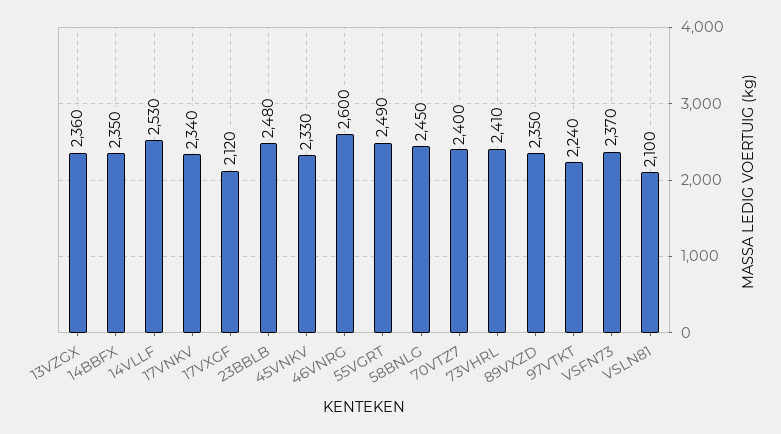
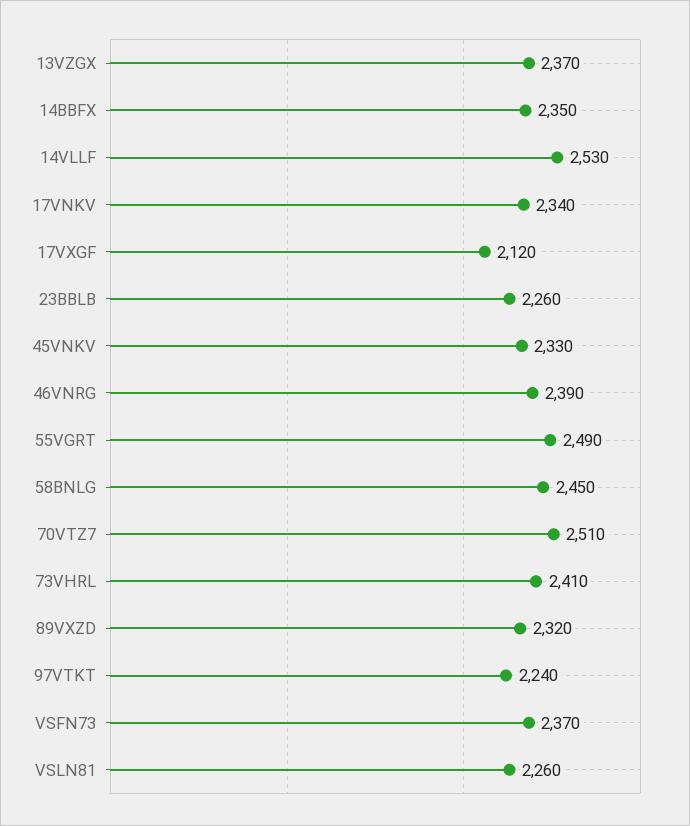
13VZGX: 2360 -> 2370
23BBLB: 2480 -> 2260
46VNRG: 2600 -> 2390
70VTZ7: 2400 -> 2510
89VXZD: 2350 -> 2320
VSLN81: 2100 -> 2260

